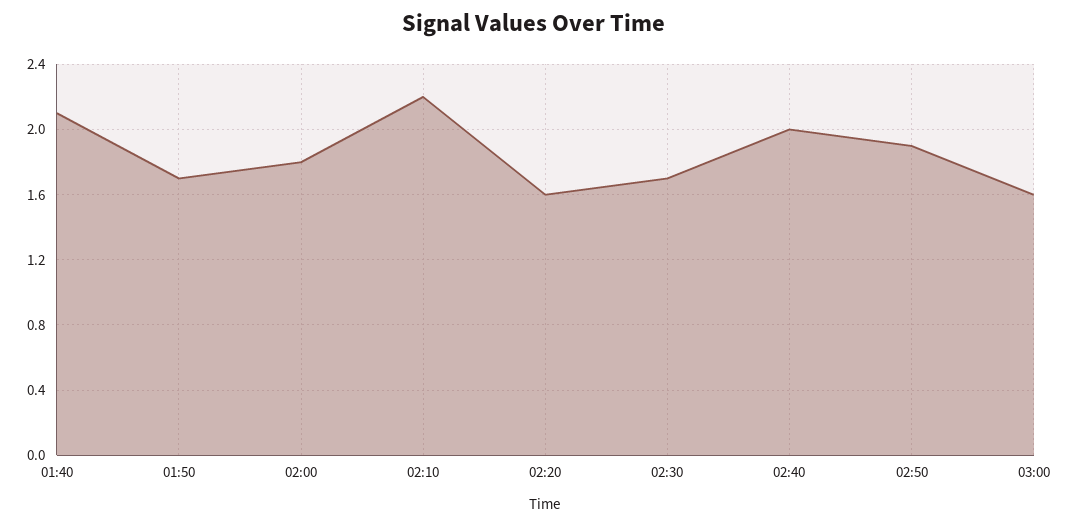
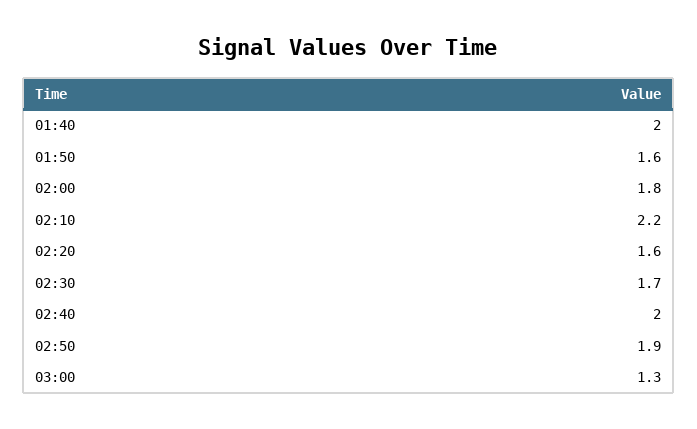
01:40: 2.1 -> 2
01:50: 1.7 -> 1.6
03:00: 1.6 -> 1.3

